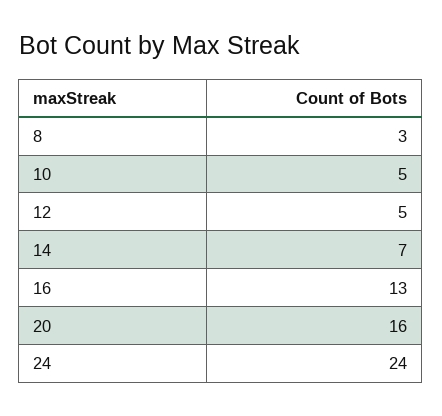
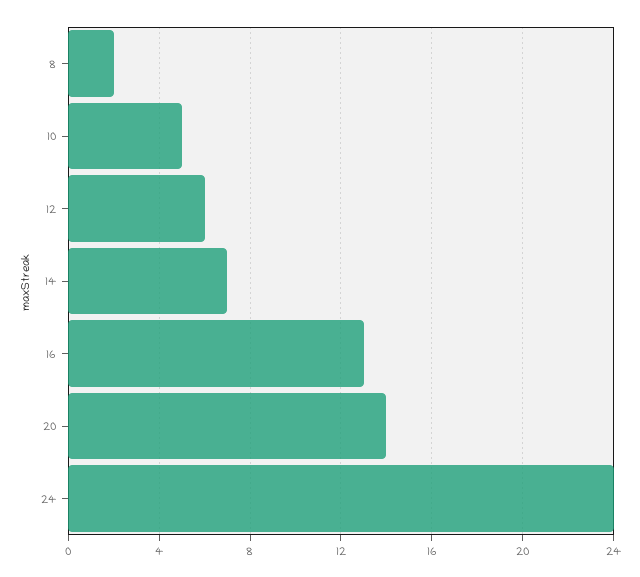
8: 3 -> 2
12: 5 -> 6
20: 16 -> 14

